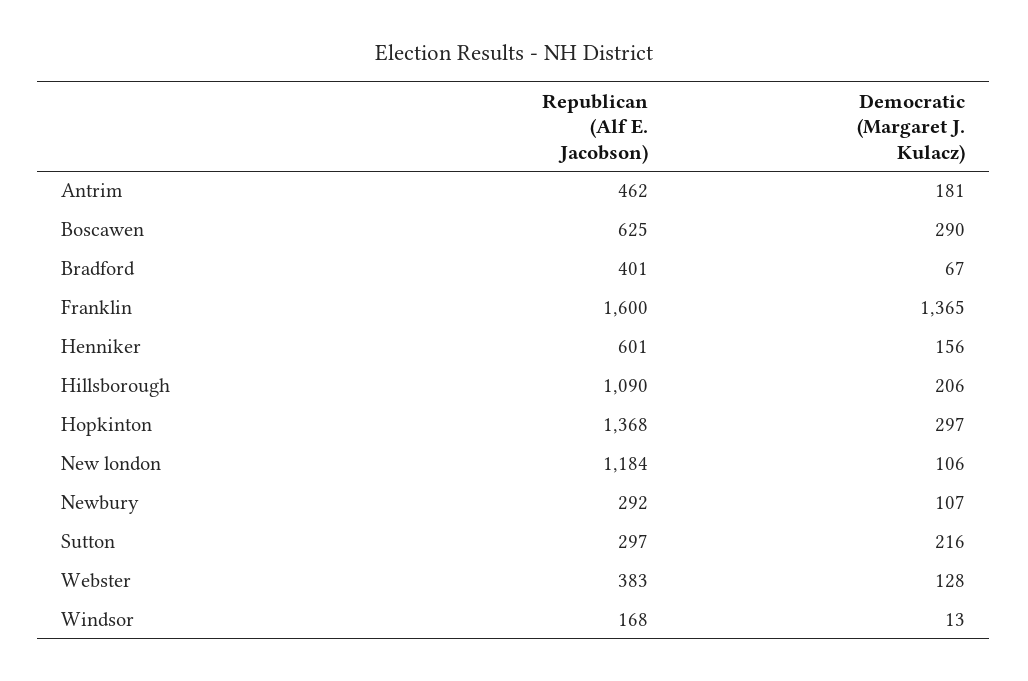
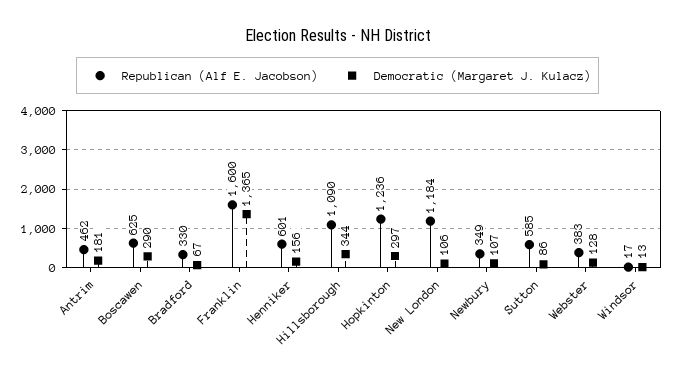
Republican (Alf E. Jacobson), Bradford: 401 -> 330
Democratic (Margaret J. Kulacz), Hillsborough: 206 -> 344
Republican (Alf E. Jacobson), Hopkinton: 1368 -> 1236
Republican (Alf E. Jacobson), Newbury: 292 -> 349
Republican (Alf E. Jacobson), Sutton: 297 -> 585
Democratic (Margaret J. Kulacz), Sutton: 216 -> 86
Republican (Alf E. Jacobson), Windsor: 168 -> 17

